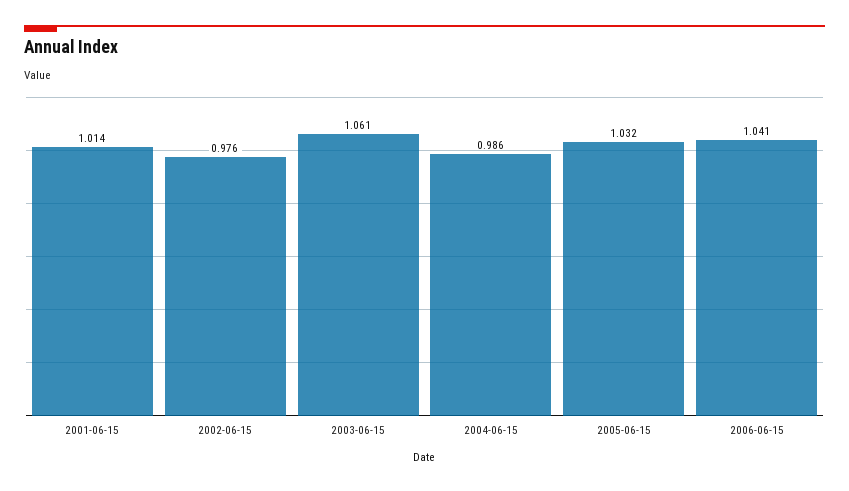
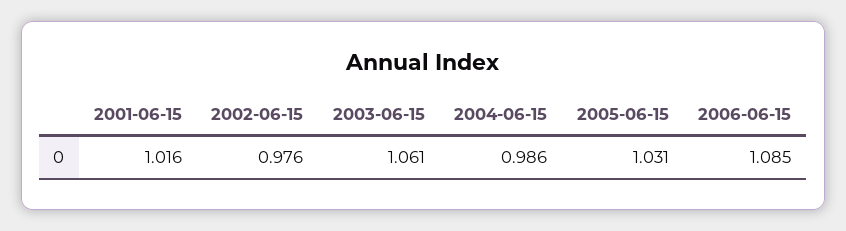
2001-06-15: 1.014 -> 1.016
2005-06-15: 1.032 -> 1.031
2006-06-15: 1.041 -> 1.085

